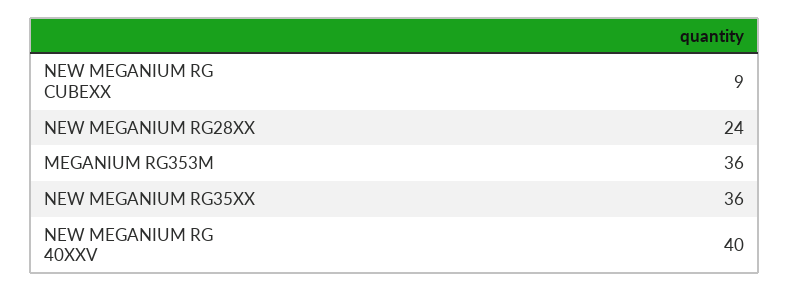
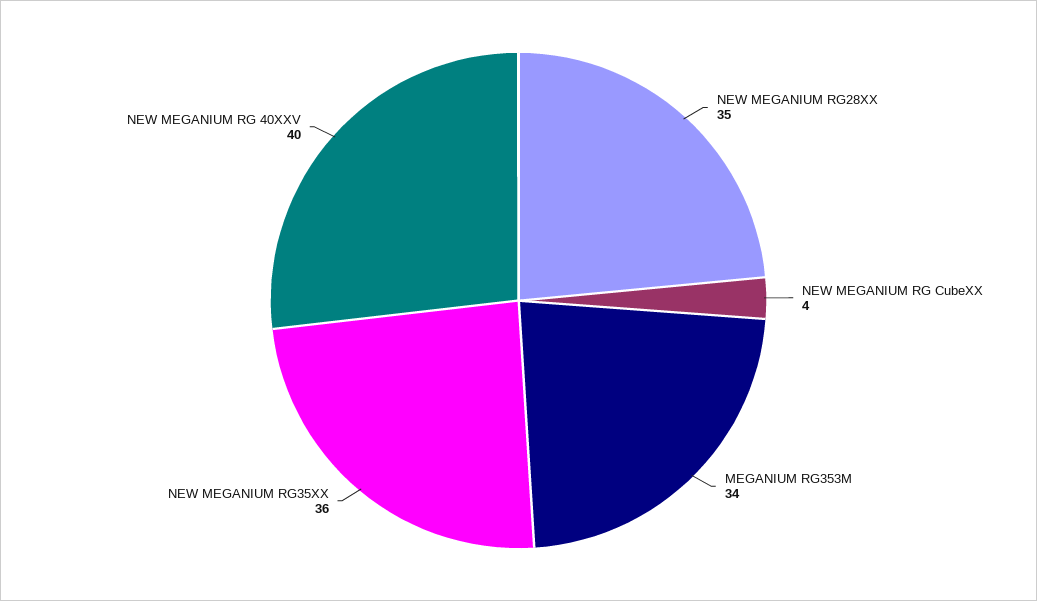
NEW MEGANIUM RG CUBEXX: 9 -> 4
NEW MEGANIUM RG28XX: 24 -> 35
MEGANIUM RG353M: 36 -> 34

